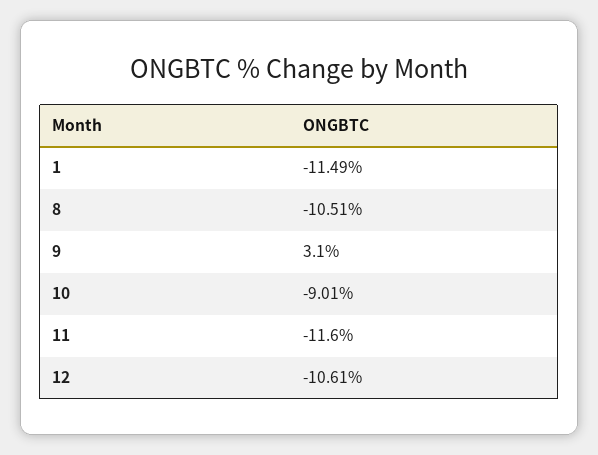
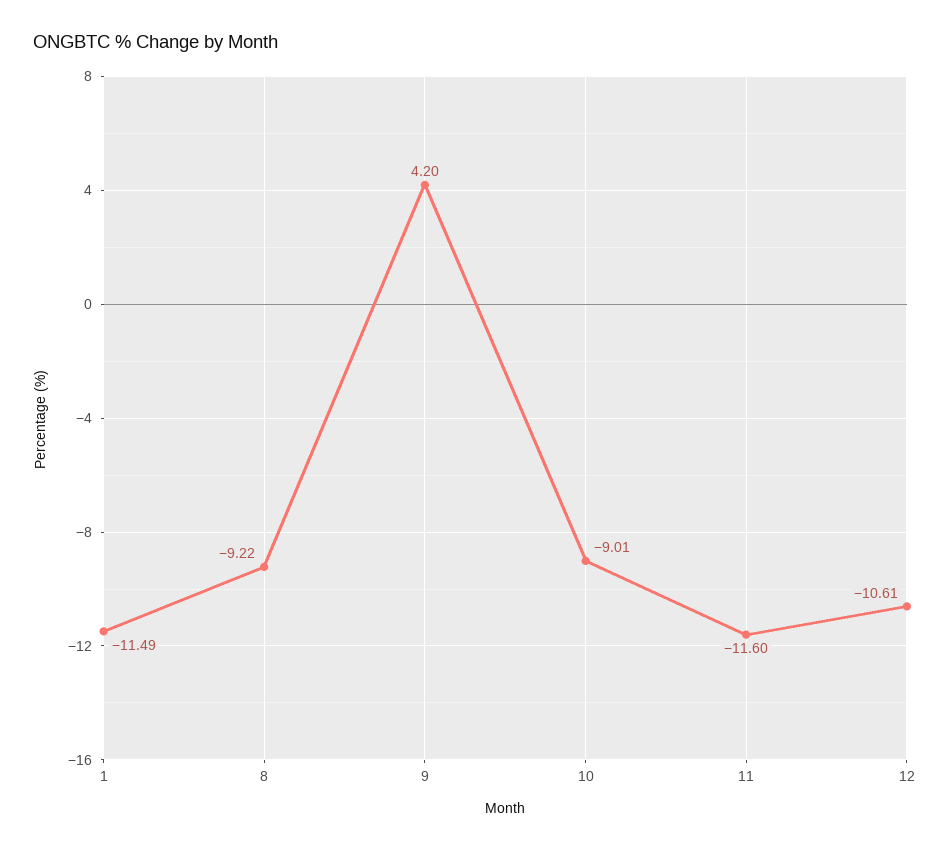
8: -10.51 -> -9.22
9: 3.1 -> 4.2

